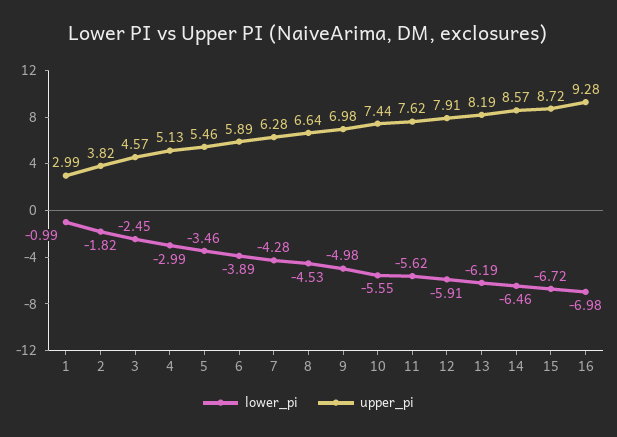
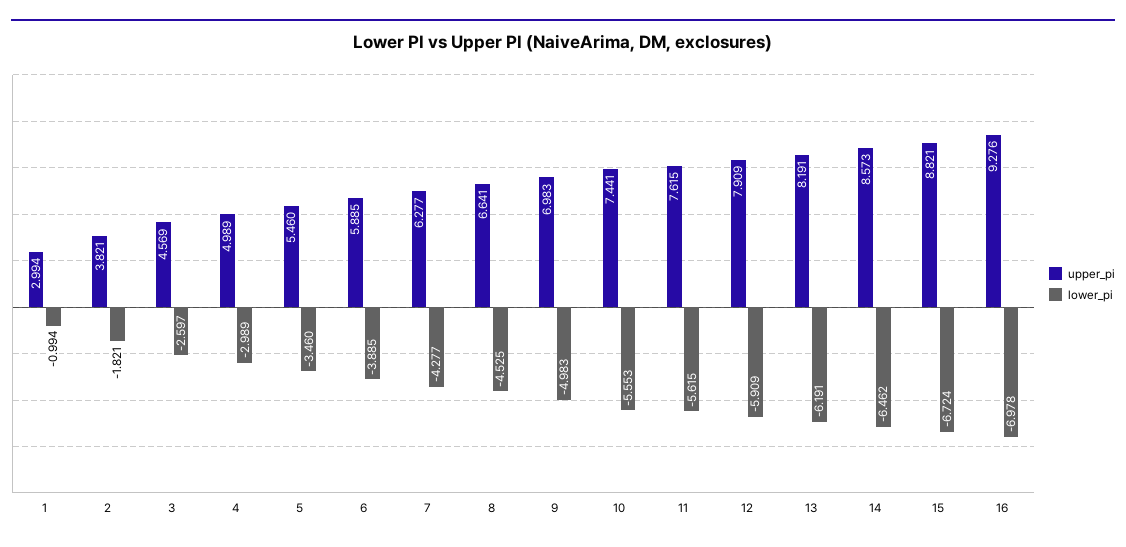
lower_pi, 3: -2.45 -> -2.597
upper_pi, 4: 5.13 -> 4.989
upper_pi, 15: 8.72 -> 8.821

